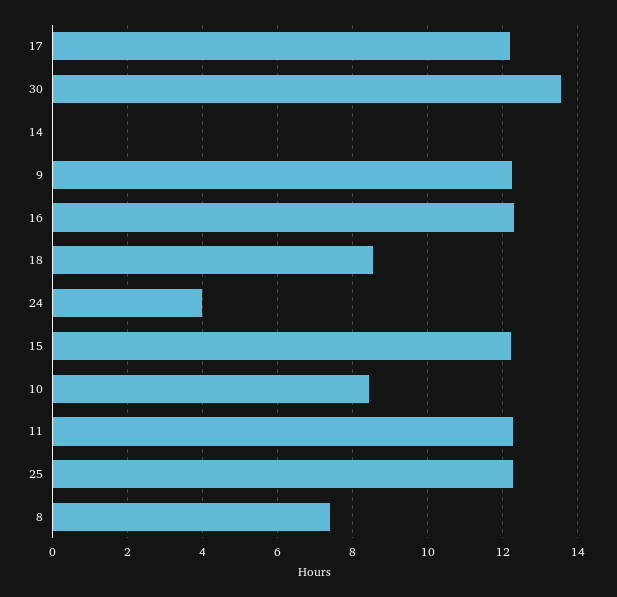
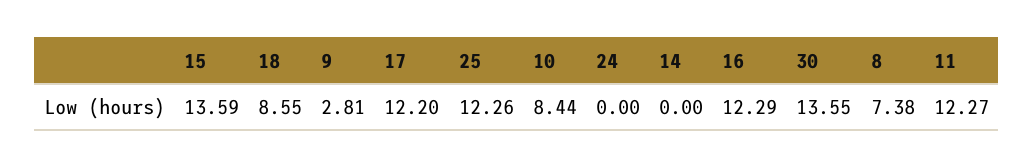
9: 12.2 -> 2.81
24: 4 -> 0
15: 12.2 -> 13.59

